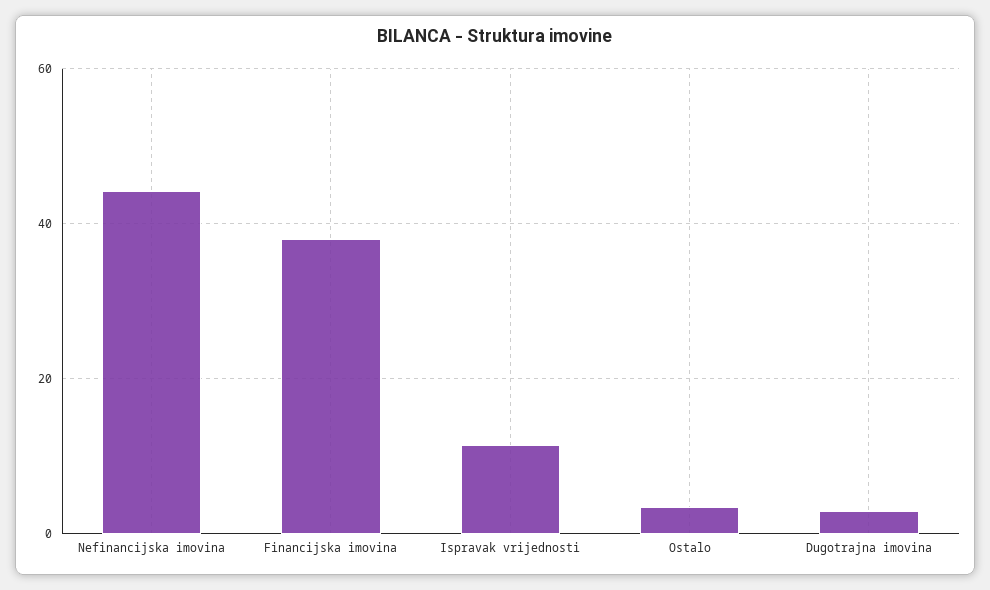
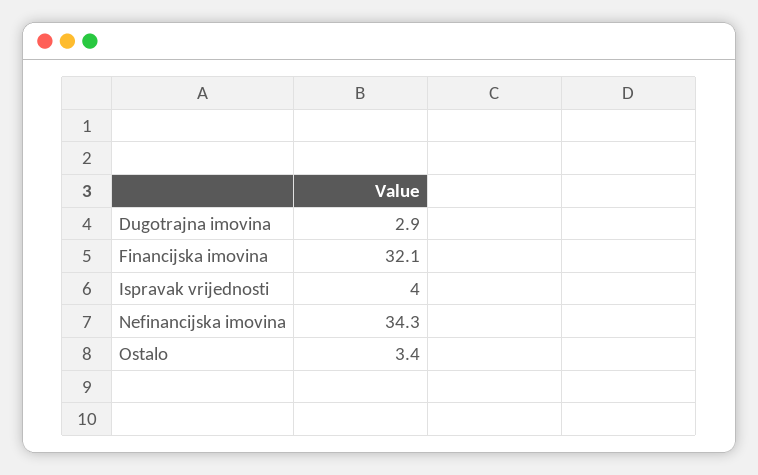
Nefinancijska imovina: 44 -> 34.3
Financijska imovina: 38 -> 32.1
Ispravak vrijednosti: 12 -> 4

